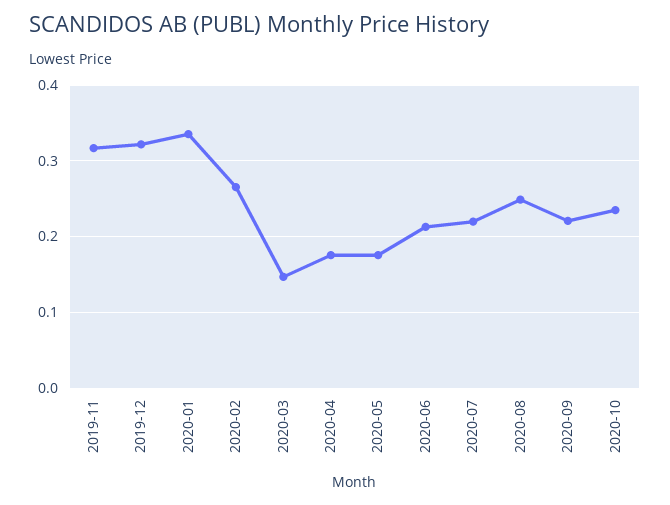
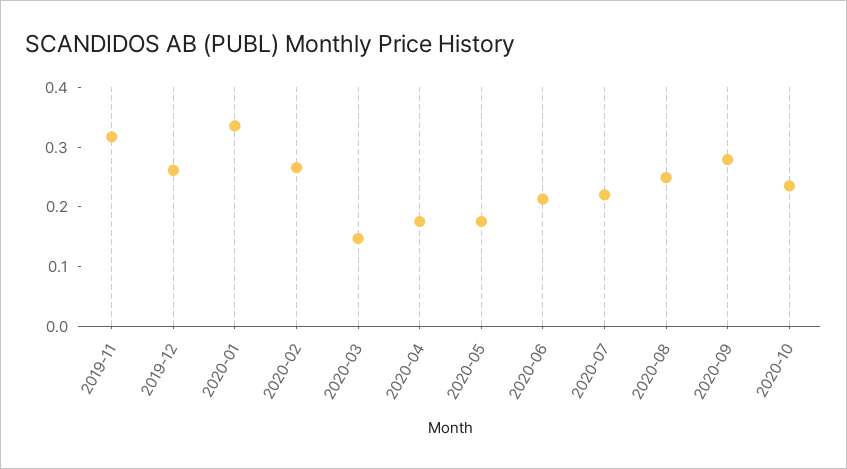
2019-12: 0.32 -> 0.26
2020-09: 0.22 -> 0.28

